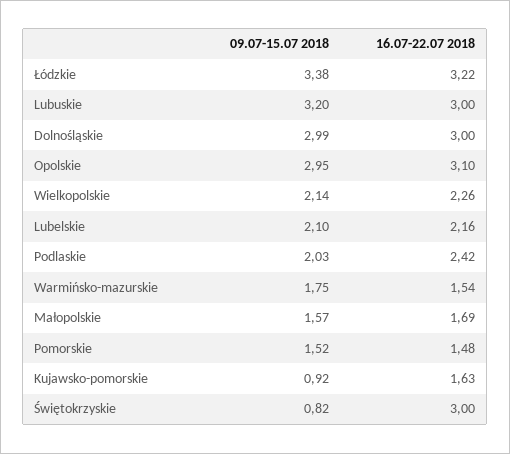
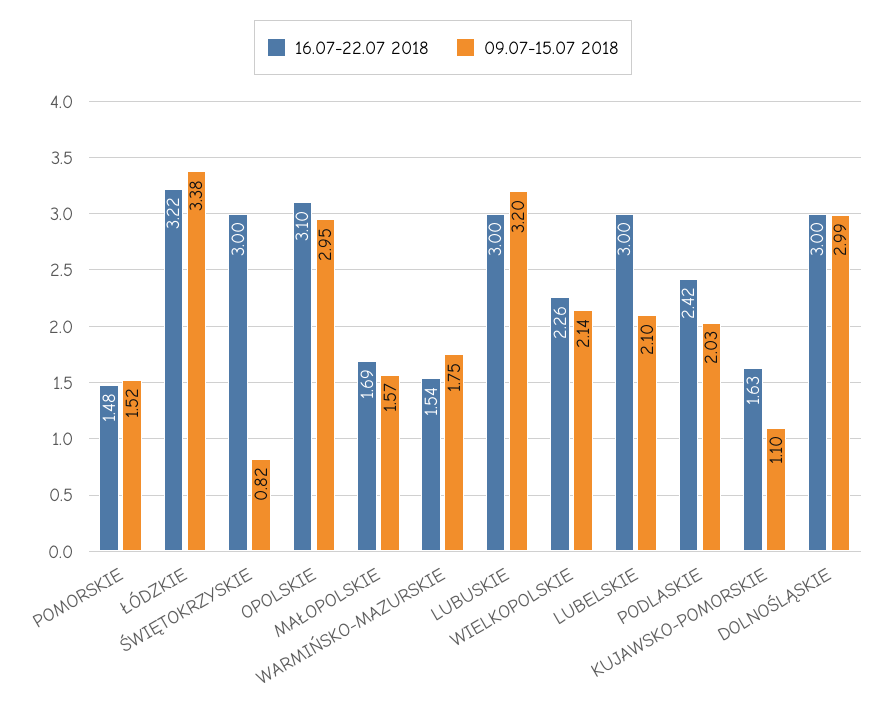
16.07-22.07 2018, Lubelskie: 2.16 -> 3
09.07-15.07 2018, Kujawsko-pomorskie: 0.92 -> 1.1

